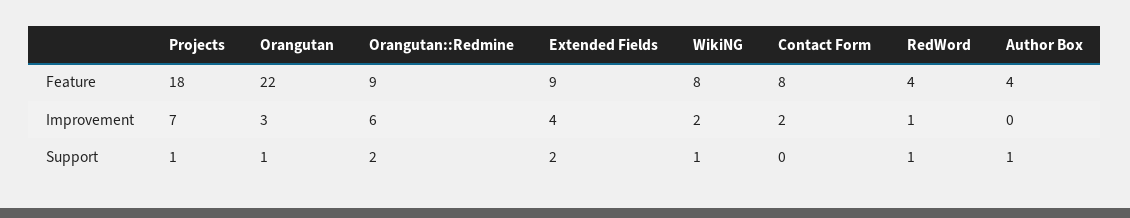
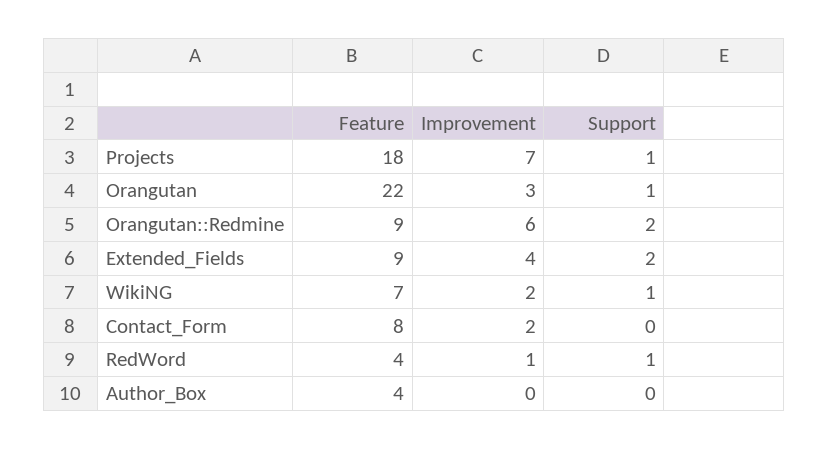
WikiNG, Feature: 8 -> 7
Author Box, Support: 1 -> 0

